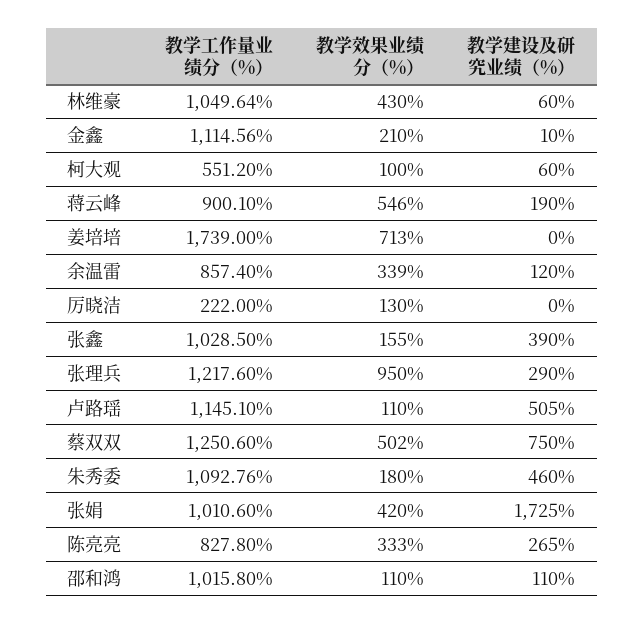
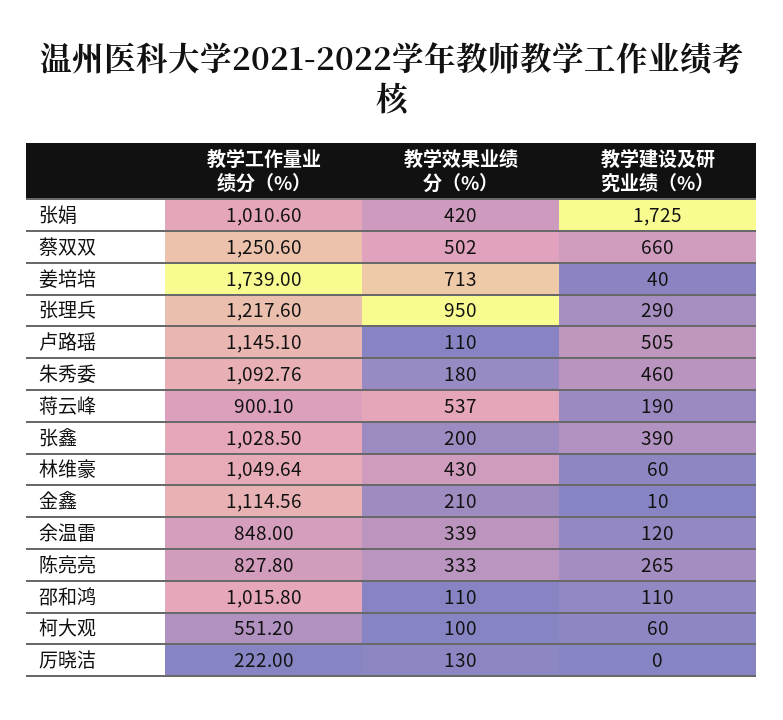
教学效果业绩分（%）, 蒋云峰: 546 -> 537
教学建设及研究业绩（%）, 姜培培: 0 -> 40
教学工作量业绩分（%）, 余温雷: 857.4 -> 848
教学效果业绩分（%）, 张鑫: 155 -> 200
教学建设及研究业绩（%）, 蔡双双: 750 -> 660

